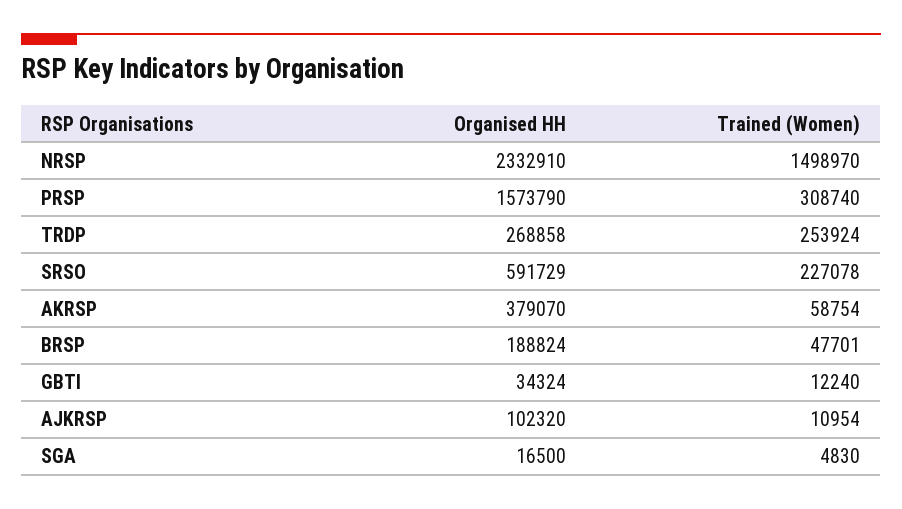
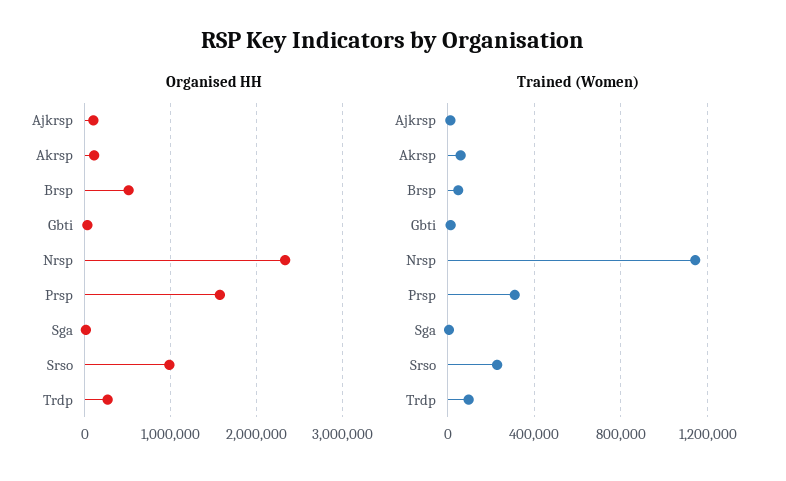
Trained (Women), NRSP: 1498970 -> 1150000
Trained (Women), TRDP: 253924 -> 100000
Organised HH, SRSO: 591729 -> 1000000
Organised HH, AKRSP: 379070 -> 100000
Organised HH, BRSP: 188824 -> 500000

